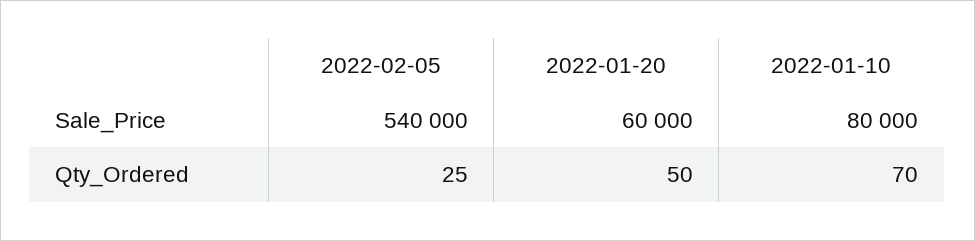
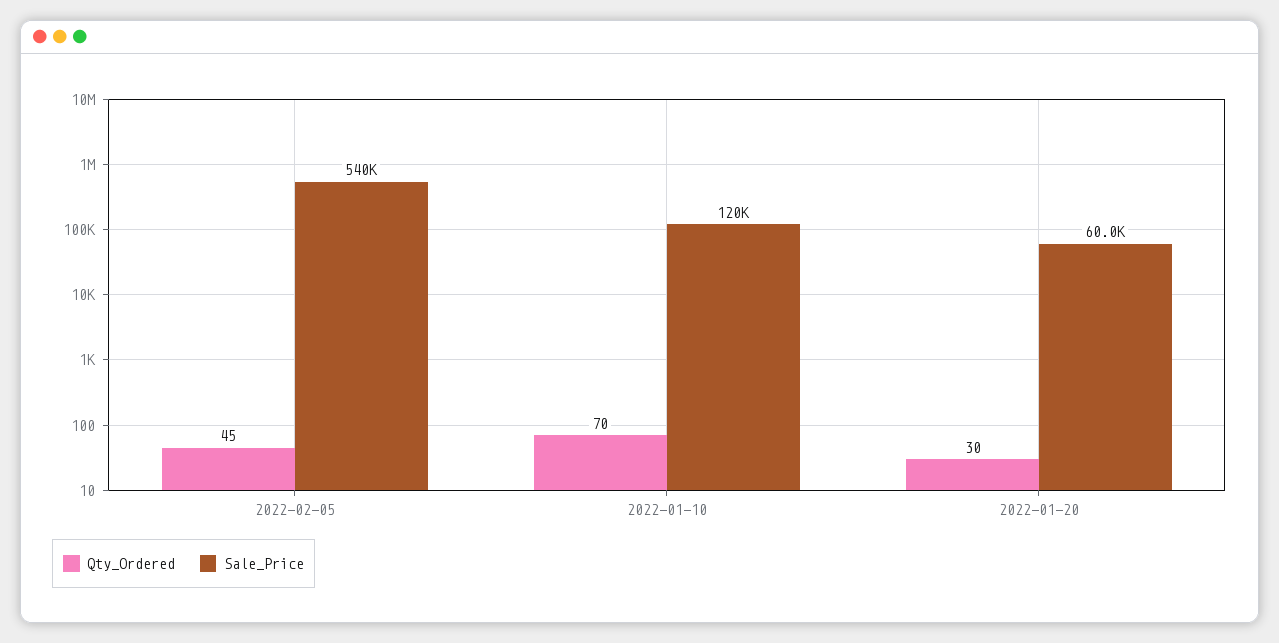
Sale_Price, 2022-01-10: 80000 -> 120000
Qty_Ordered, 2022-02-05: 25 -> 45
Qty_Ordered, 2022-01-20: 50 -> 30

